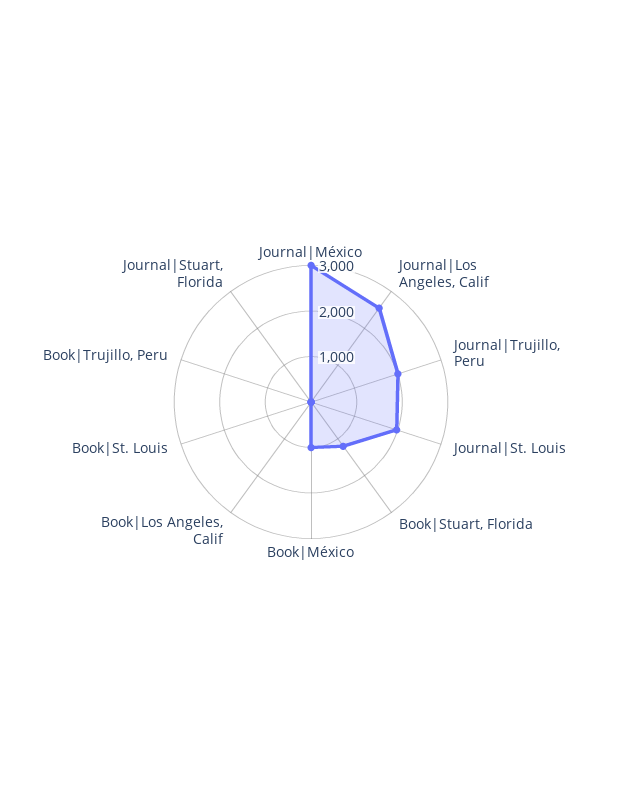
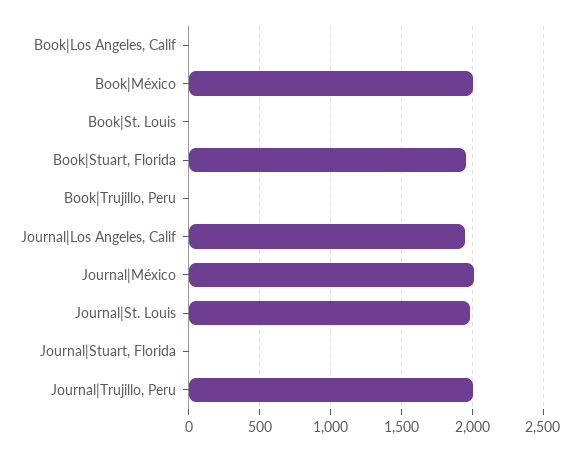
Journal|México: 3000 -> 2000
Journal|Los Angeles, Calif: 2600 -> 1950
Book|Stuart, Florida: 1200 -> 1950
Book|México: 1000 -> 2000

